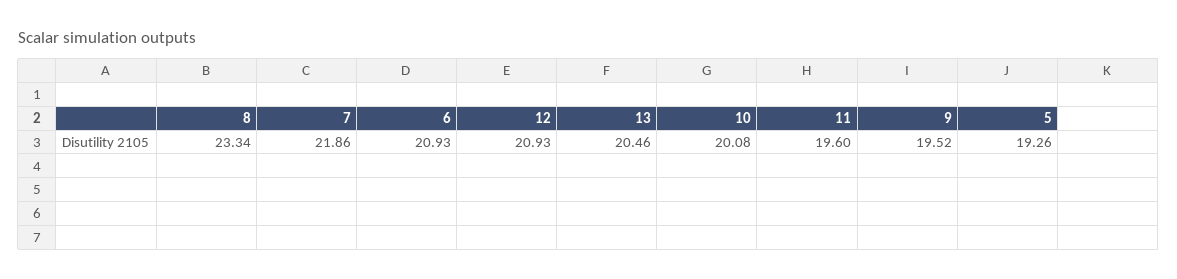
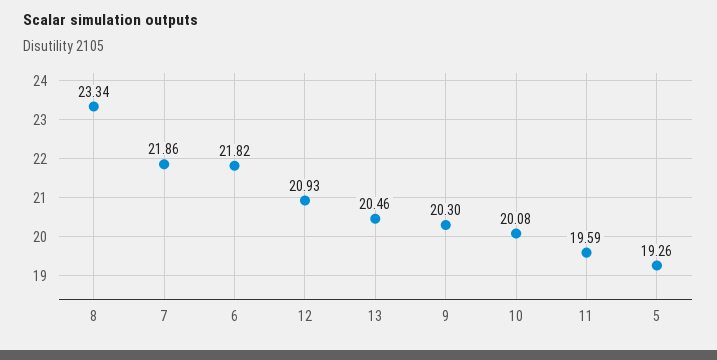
6: 20.93 -> 21.82
11: 19.6 -> 19.59
9: 19.52 -> 20.3

